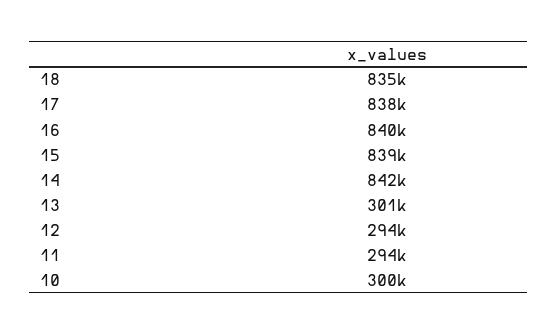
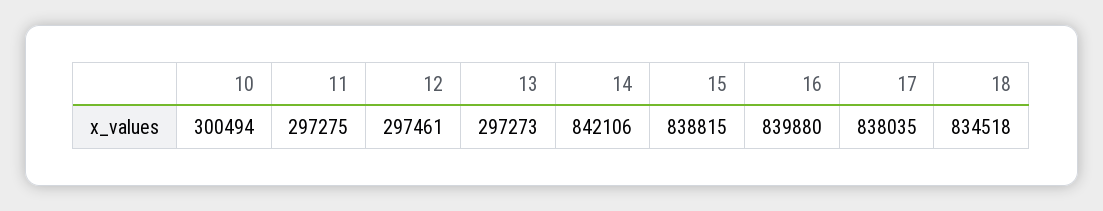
13: 301000 -> 297273
12: 294000 -> 297461
11: 294000 -> 297275

